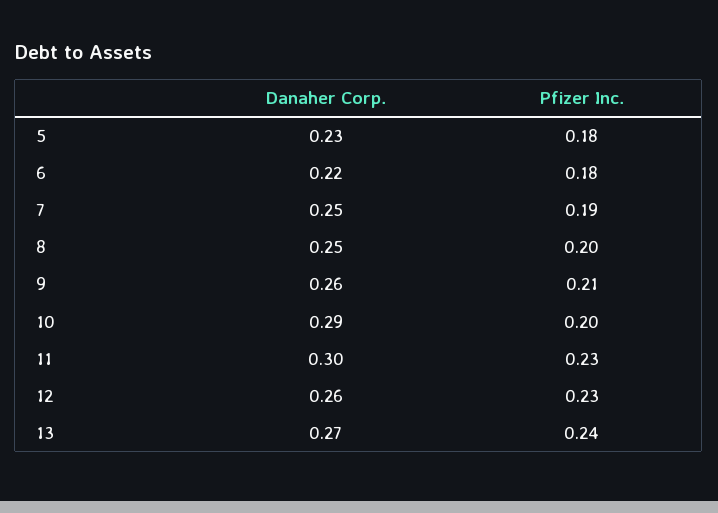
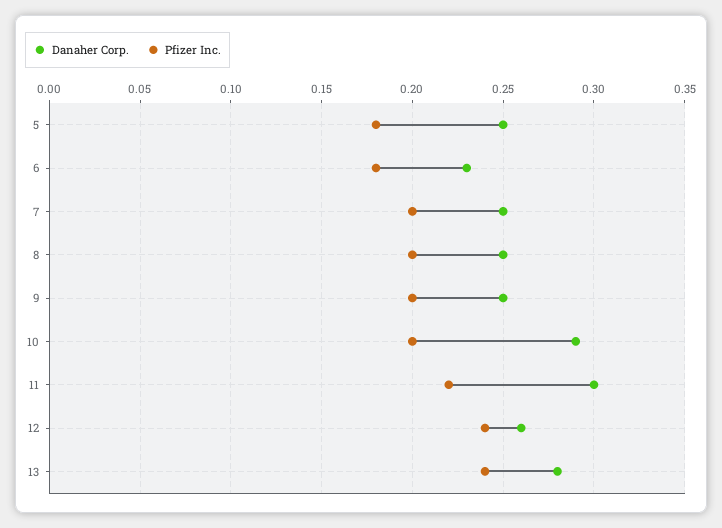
Danaher Corp., 5: 0.23 -> 0.25
Danaher Corp., 6: 0.22 -> 0.23
Pfizer Inc., 7: 0.19 -> 0.2
Danaher Corp., 9: 0.26 -> 0.25
Pfizer Inc., 9: 0.21 -> 0.2
Pfizer Inc., 11: 0.23 -> 0.22
Pfizer Inc., 12: 0.23 -> 0.24
Danaher Corp., 13: 0.27 -> 0.28

